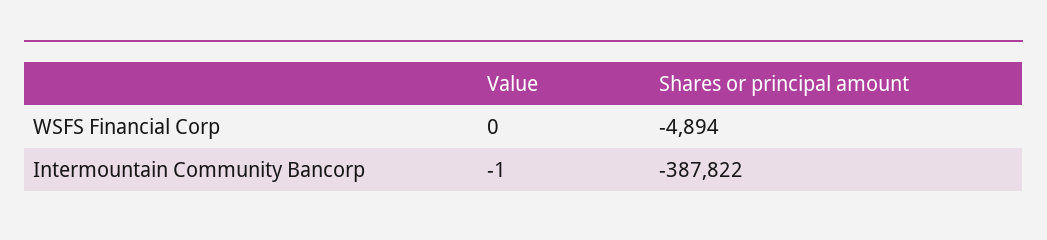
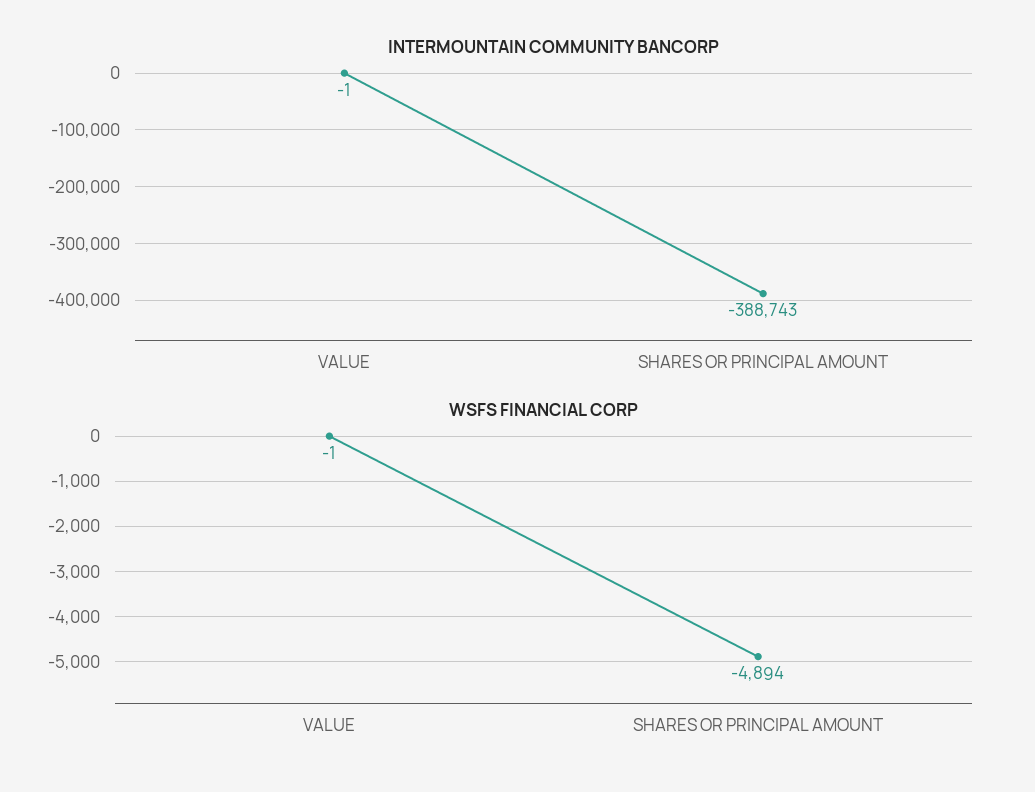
WSFS Financial Corp, Value: 0 -> -1
Intermountain Community Bancorp, Shares or principal amount: -387822 -> -388743

